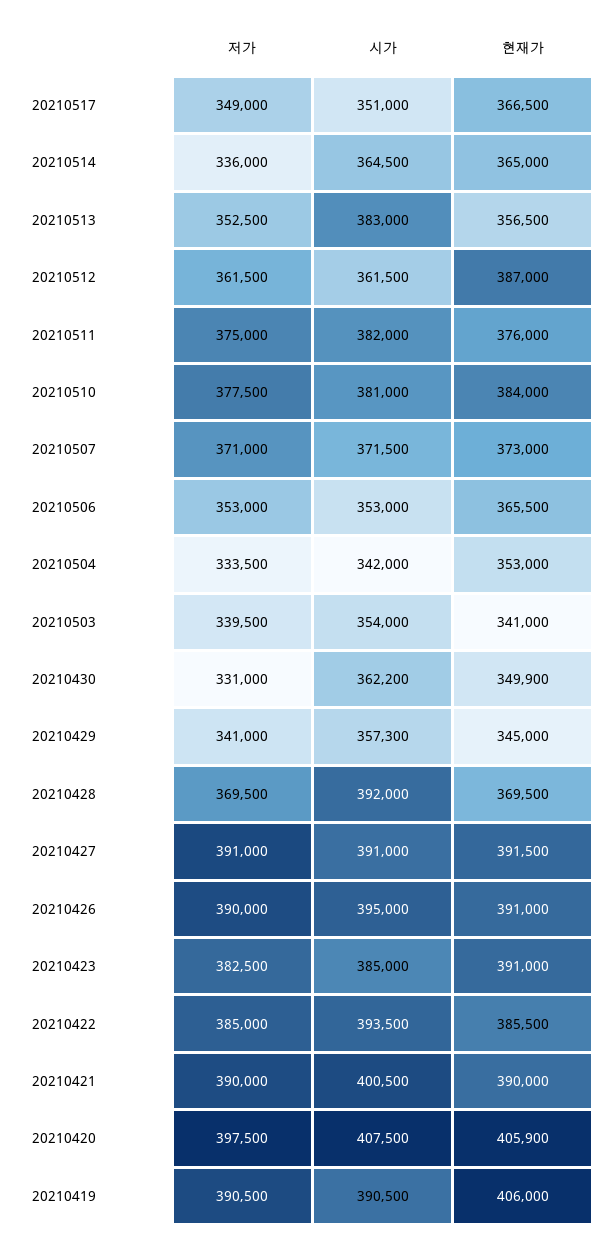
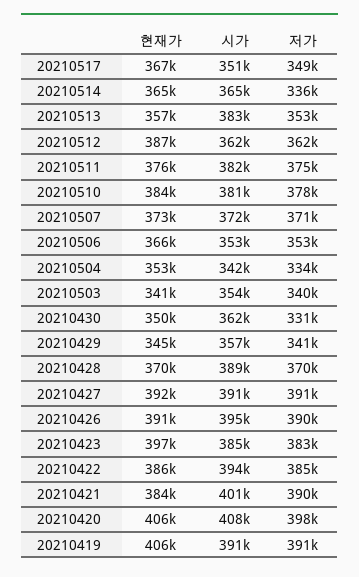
시가, 20210428: 392000 -> 389000
현재가, 20210423: 391000 -> 397000
현재가, 20210421: 390000 -> 384000

